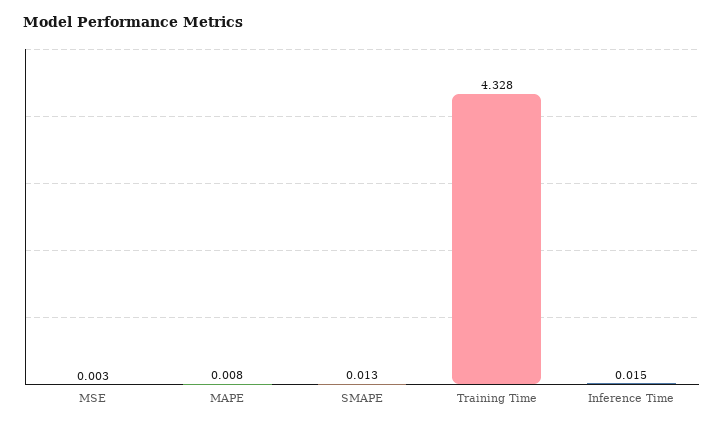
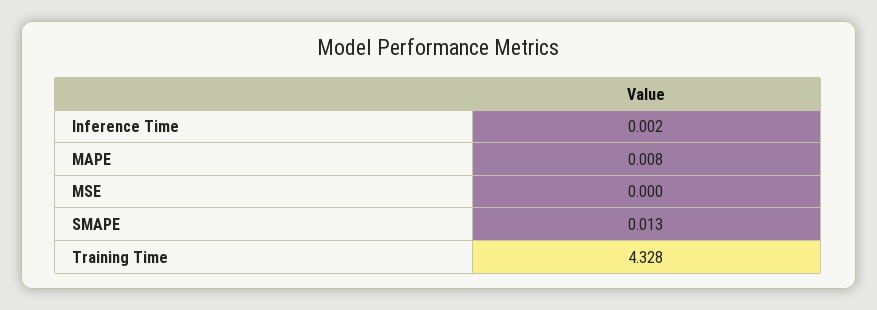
MSE: 0.003 -> 0
Inference Time: 0.015 -> 0.002

